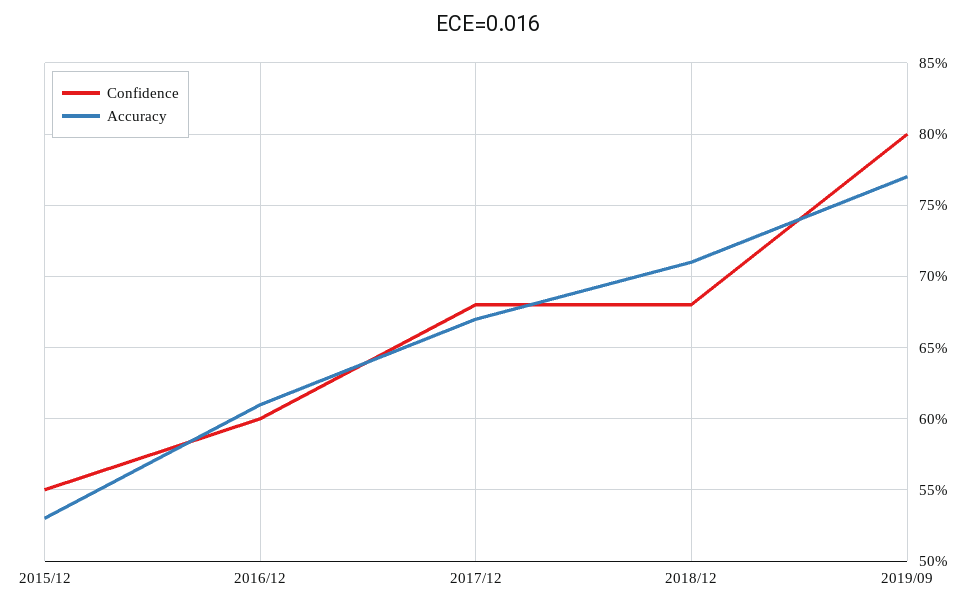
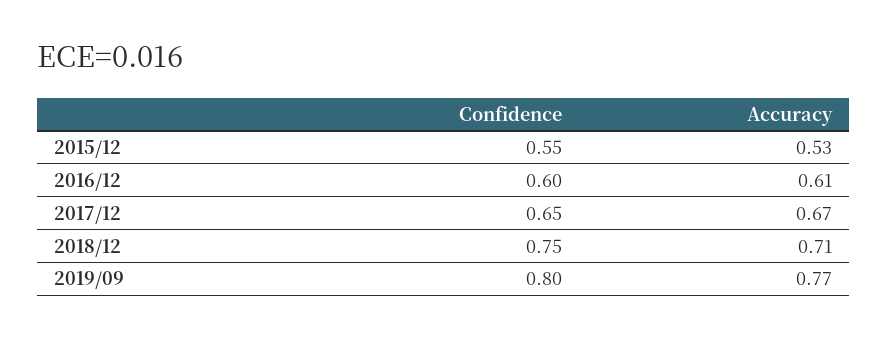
Confidence, 2017/12: 0.68 -> 0.65
Confidence, 2018/12: 0.68 -> 0.75

